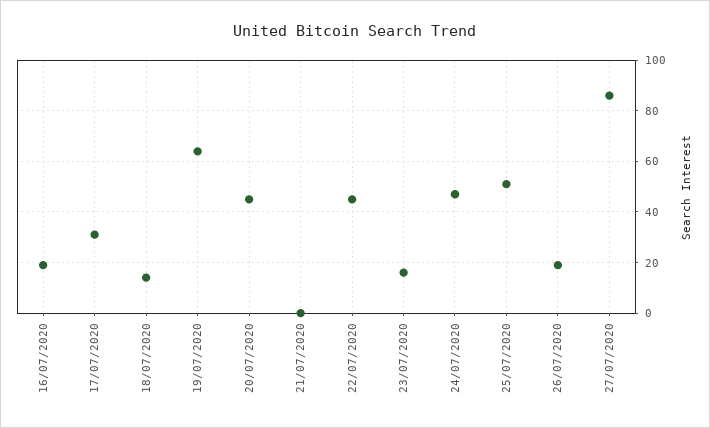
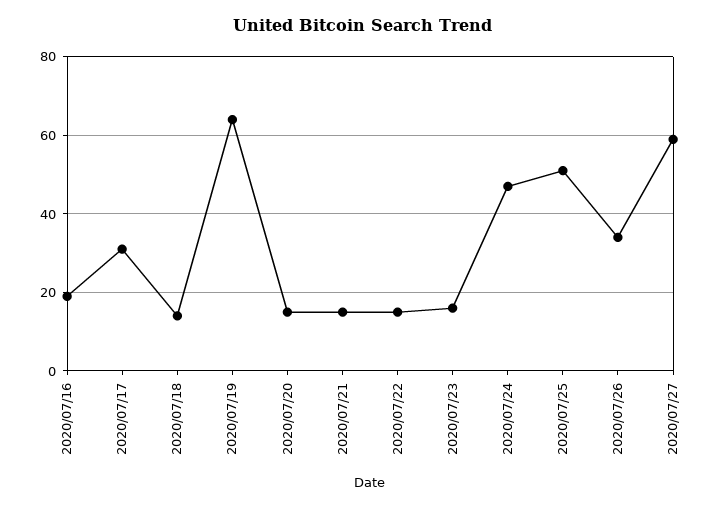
20/07/2020: 45 -> 15
21/07/2020: 0 -> 15
22/07/2020: 45 -> 15
26/07/2020: 20 -> 35
27/07/2020: 85 -> 60

